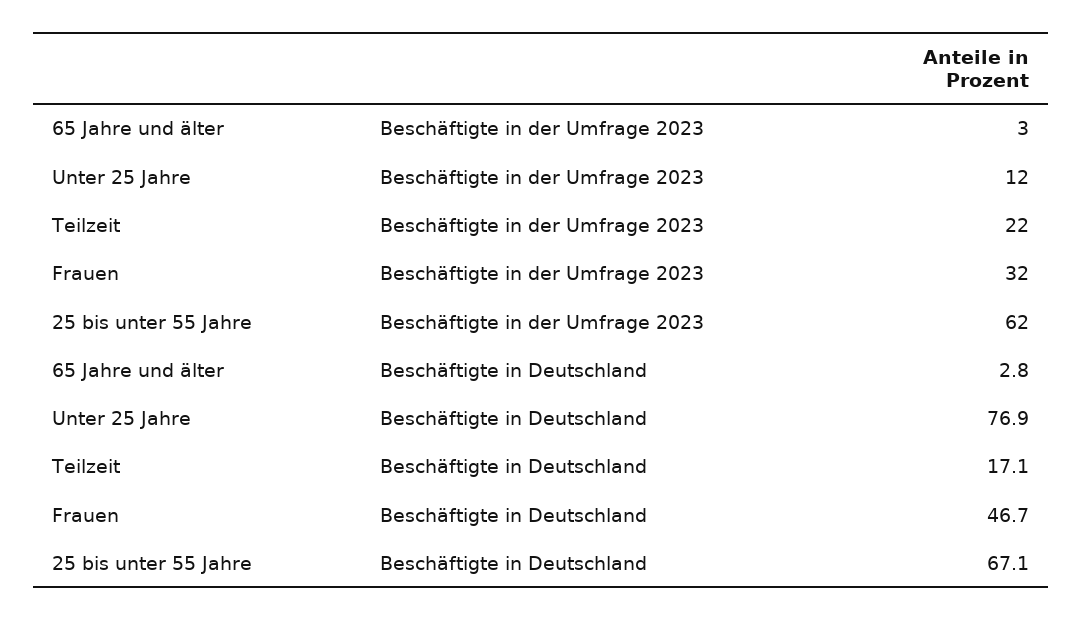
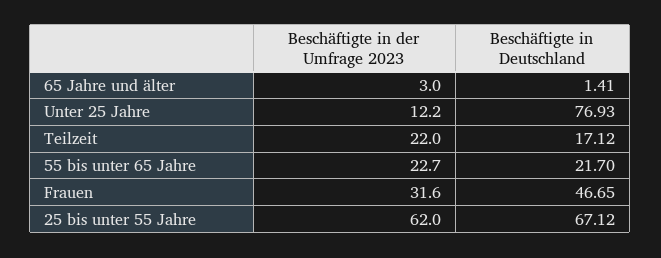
65 Jahre und älter, Beschäftigte in Deutschland: 2.8 -> 1.41
55 bis unter 65 Jahre, Beschäftigte in der Umfrage 2023: none -> 22.7
55 bis unter 65 Jahre, Beschäftigte in Deutschland: none -> 21.7

